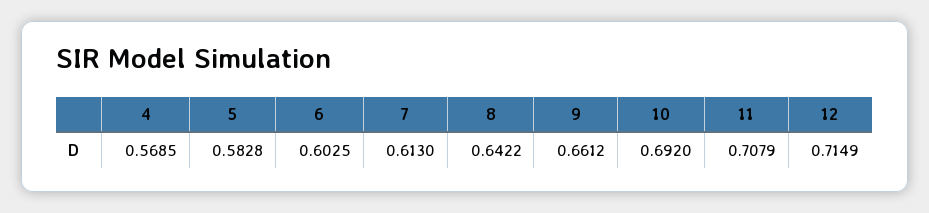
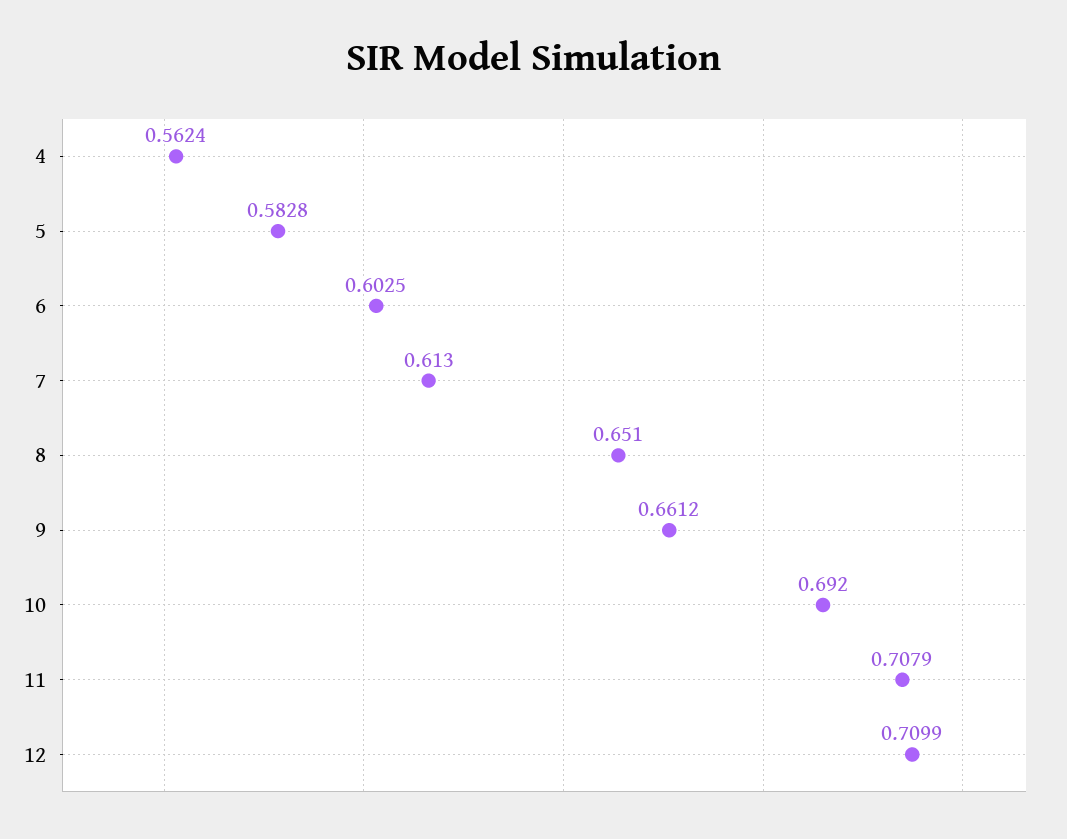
4: 0.5685 -> 0.5624
8: 0.6422 -> 0.651
12: 0.7149 -> 0.7099

